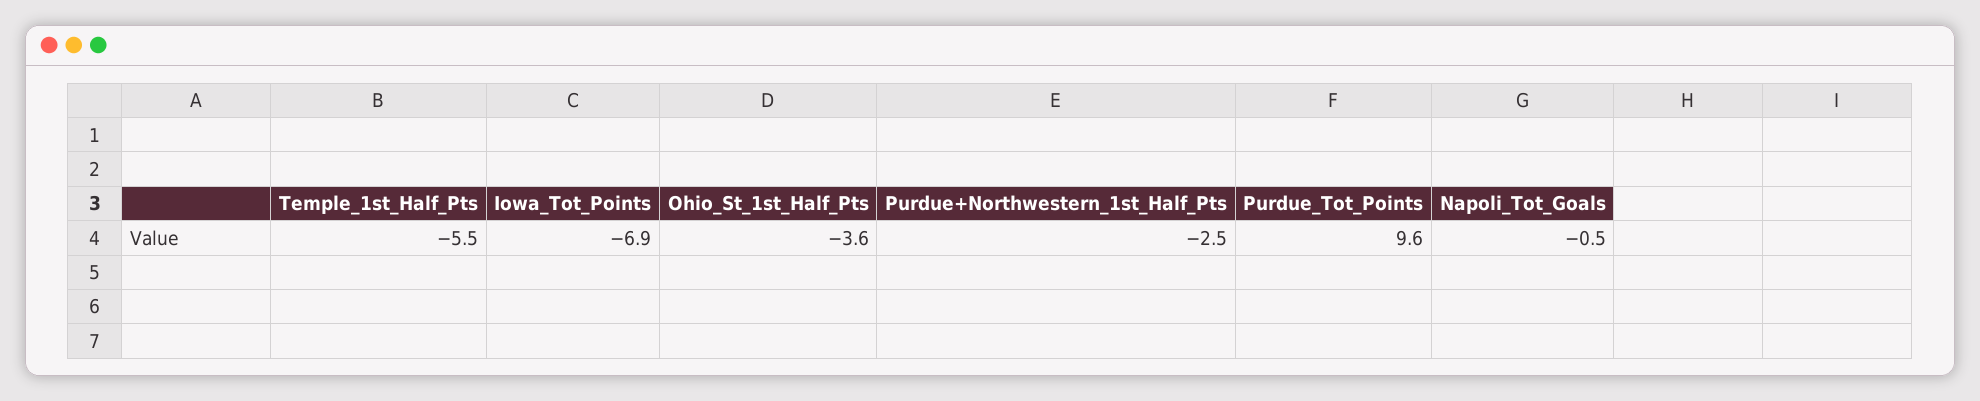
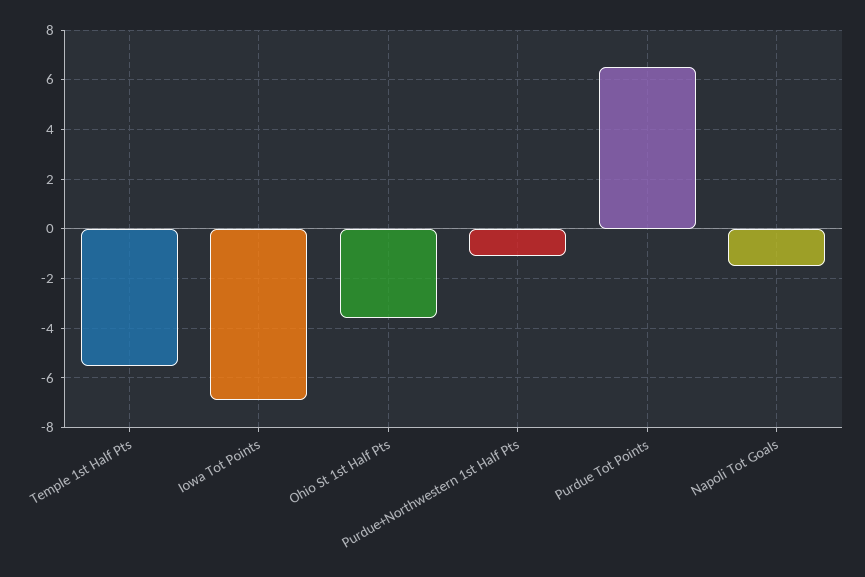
Purdue+Northwestern_1st_Half_Pts: -2.5 -> -1
Purdue_Tot_Points: 9.6 -> 6.5
Napoli_Tot_Goals: -0.5 -> -1.5

